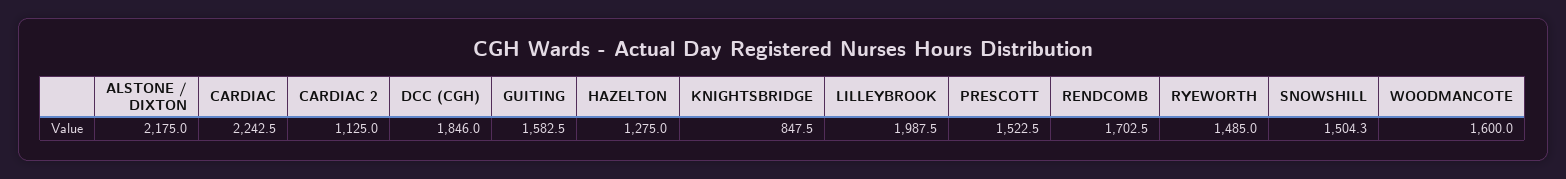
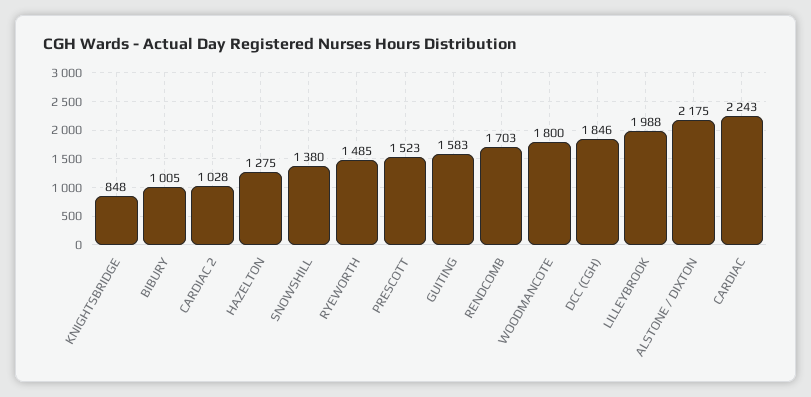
CARDIAC 2: 1125 -> 1028
SNOWSHILL: 1504.3 -> 1380
WOODMANCOTE: 1600 -> 1800
BIBURY: none -> 1005

